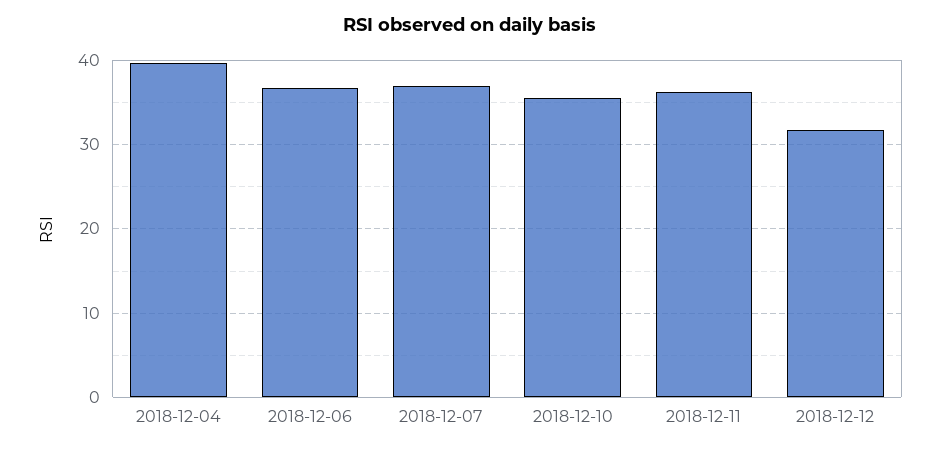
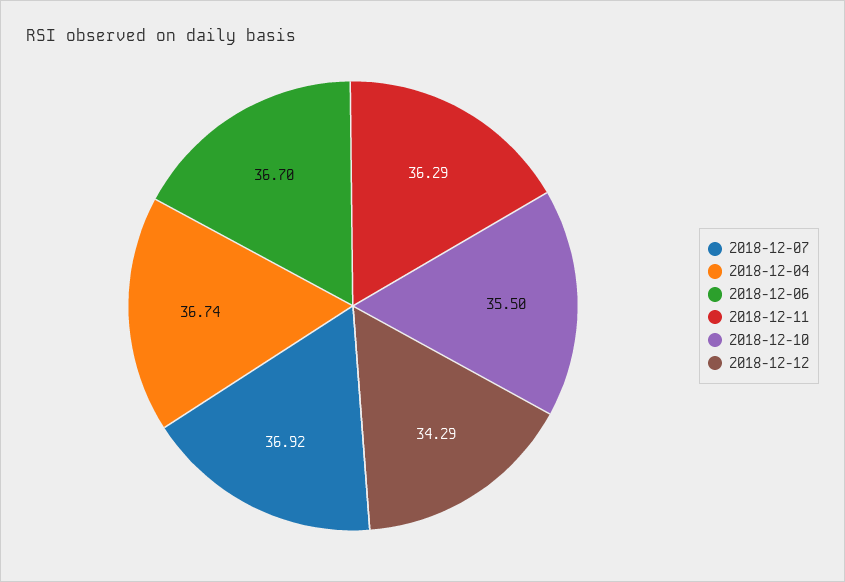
2018-12-04: 40 -> 36.74
2018-12-12: 32 -> 34.29

